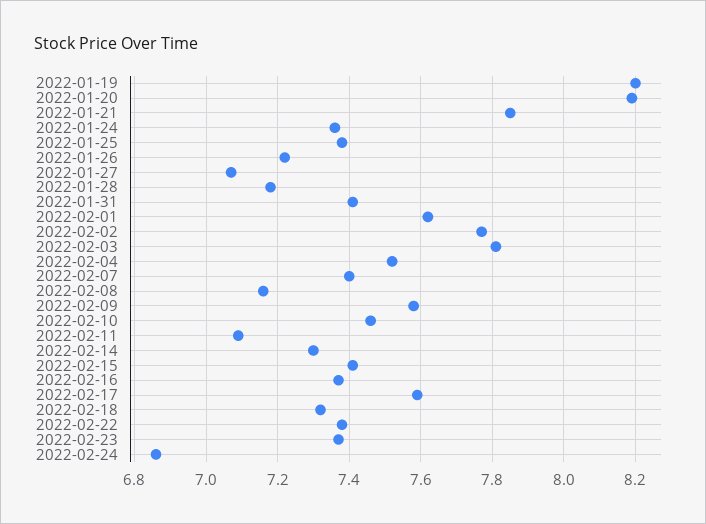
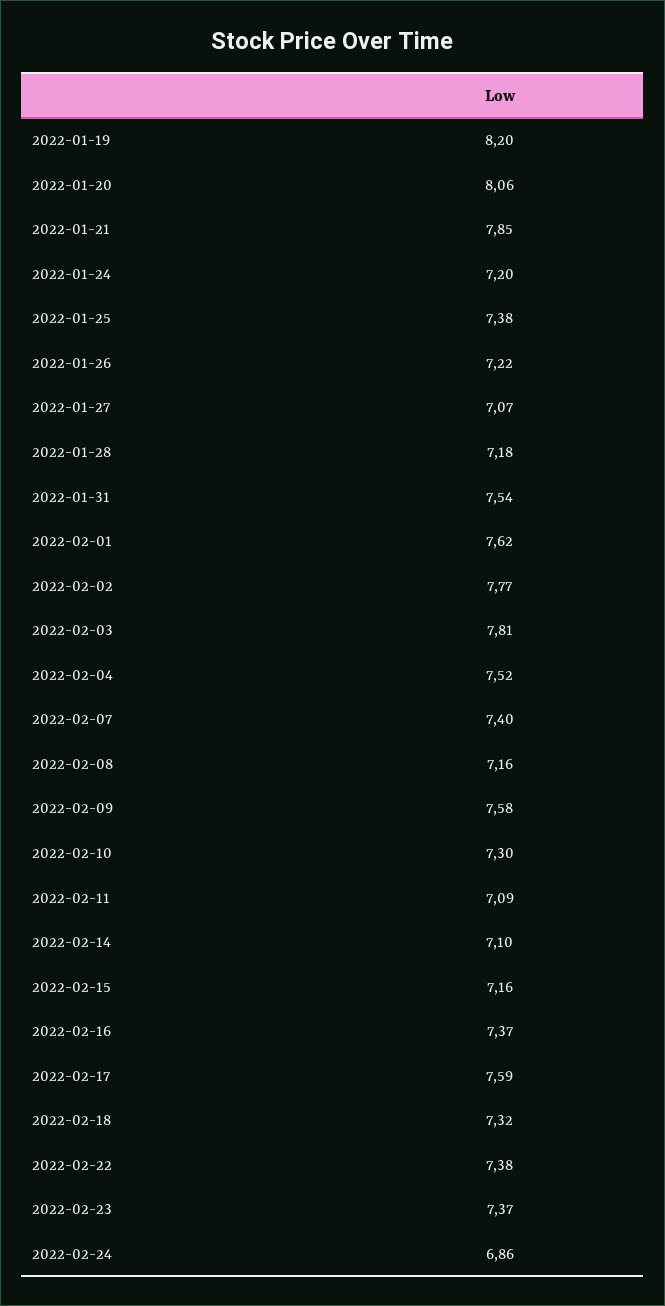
2022-01-20: 8.2 -> 8.06
2022-01-24: 7.35 -> 7.2
2022-01-31: 7.4 -> 7.54
2022-02-10: 7.45 -> 7.3
2022-02-14: 7.3 -> 7.1
2022-02-15: 7.4 -> 7.16

